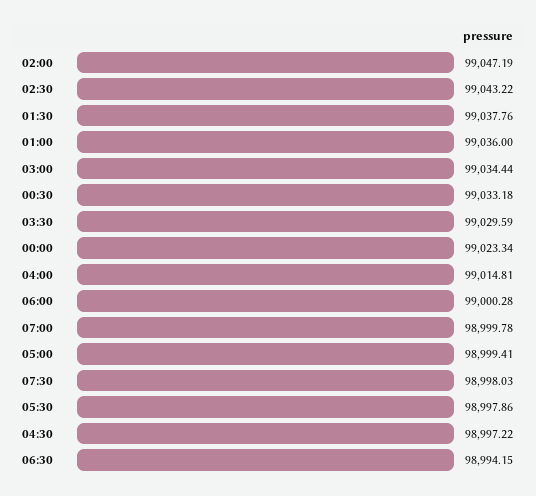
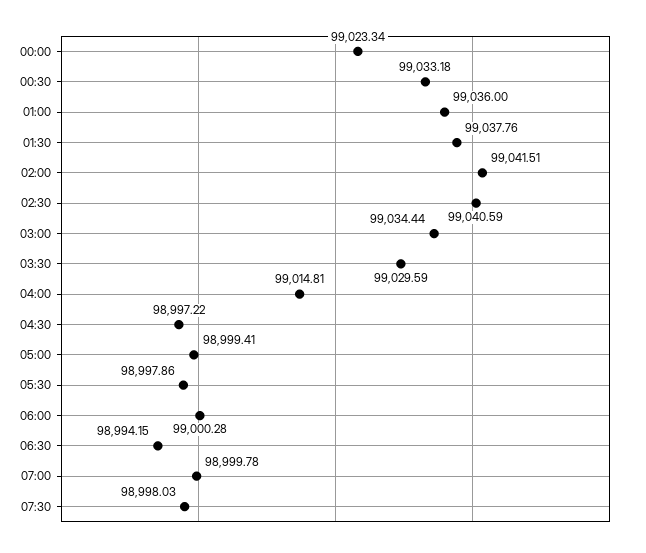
02:00: 99047.19 -> 99041.51
02:30: 99043.22 -> 99040.59

